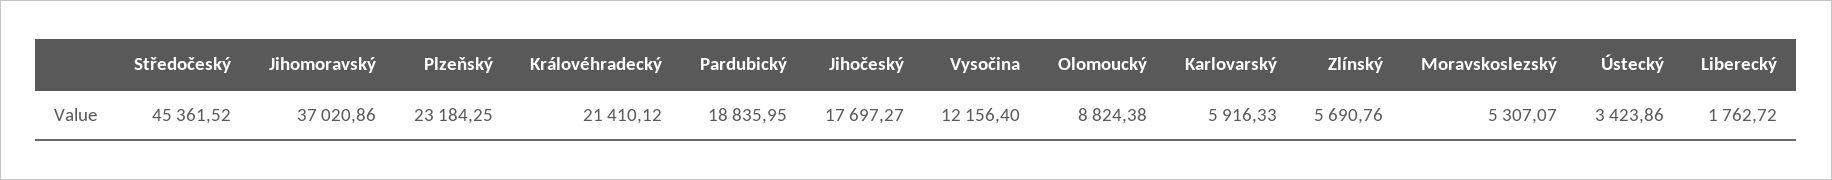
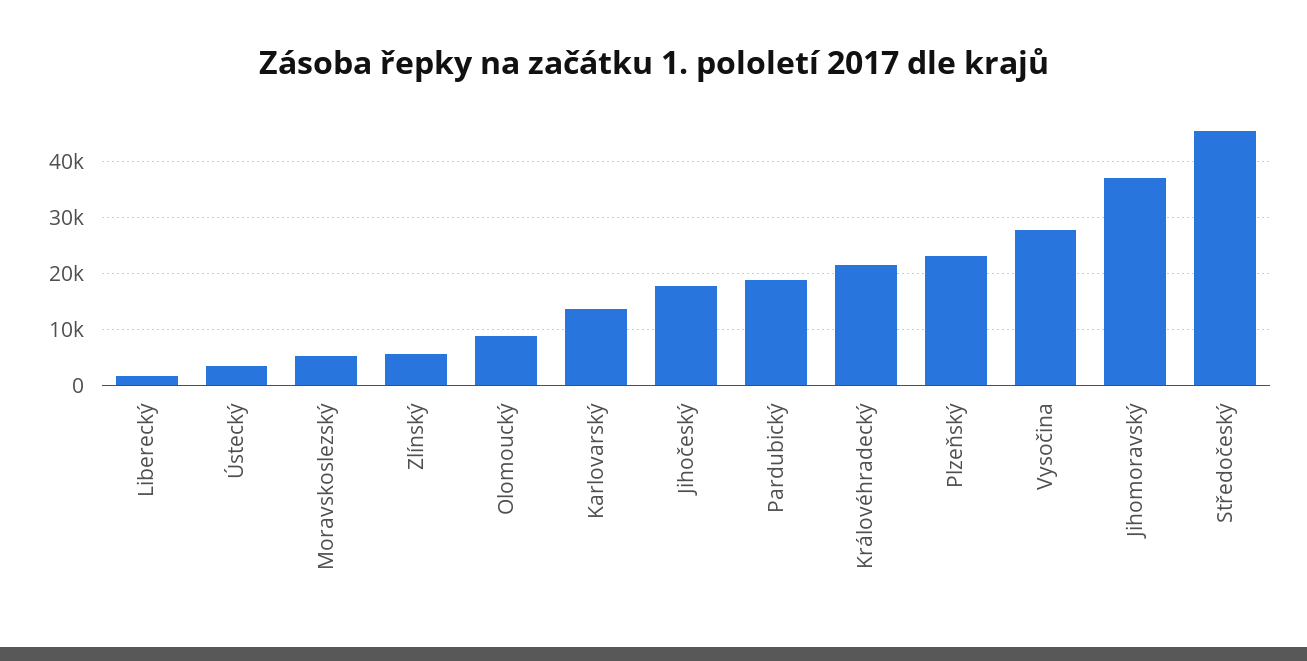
Vysočina: 12156.4 -> 28000
Karlovarský: 5916.33 -> 14000

